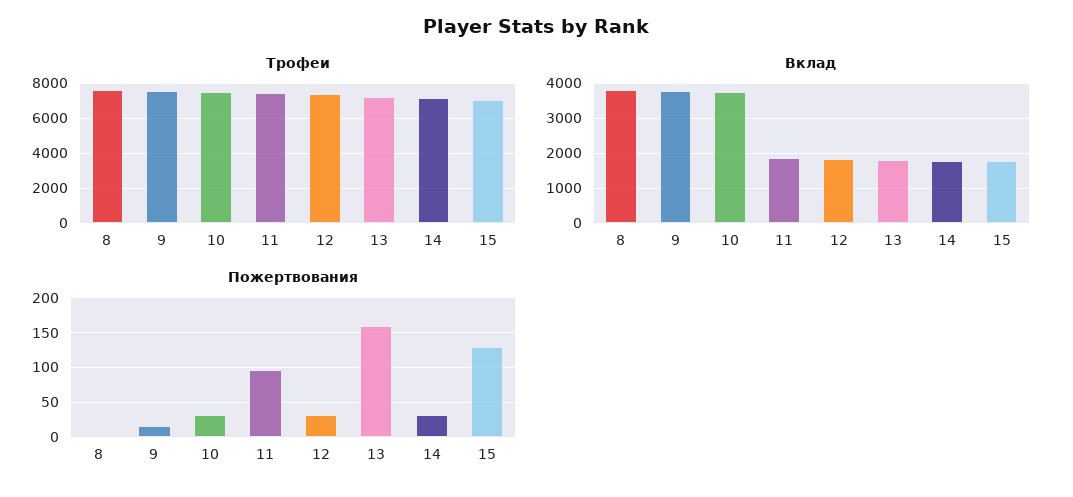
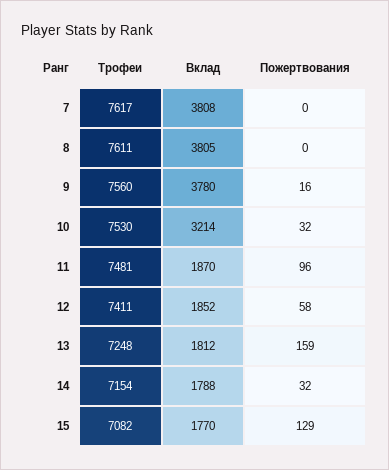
Вклад, 10: 3800 -> 3214
Пожертвования, 12: 30 -> 58
Трофеи, 7: none -> 7617
Вклад, 7: none -> 3808
Пожертвования, 7: none -> 0

